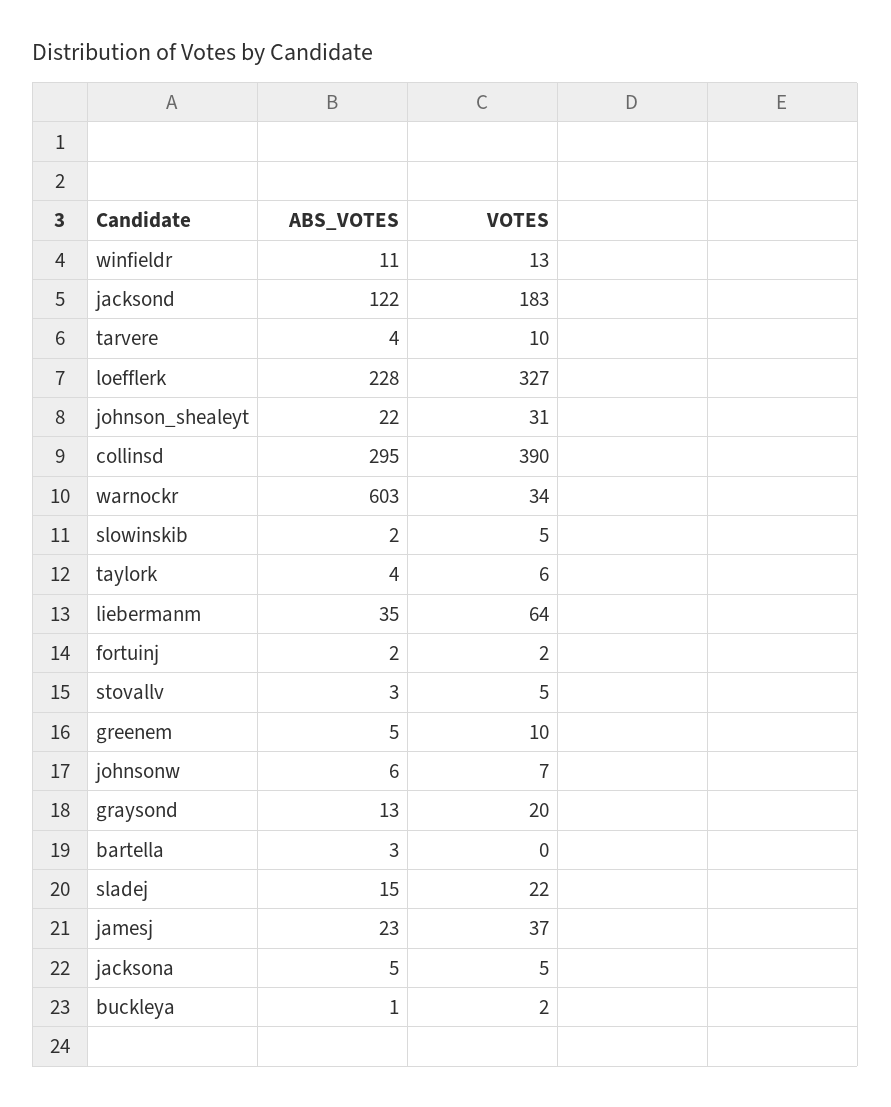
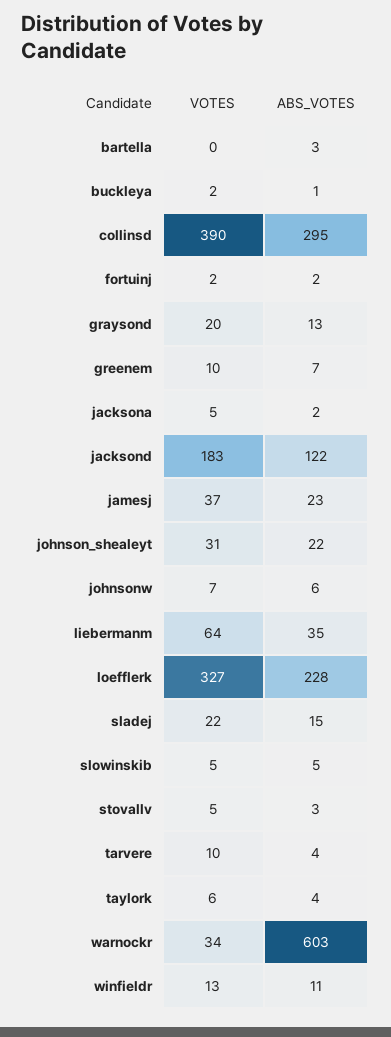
ABS_VOTES, slowinskib: 2 -> 5
ABS_VOTES, greenem: 5 -> 7
ABS_VOTES, jacksona: 5 -> 2

